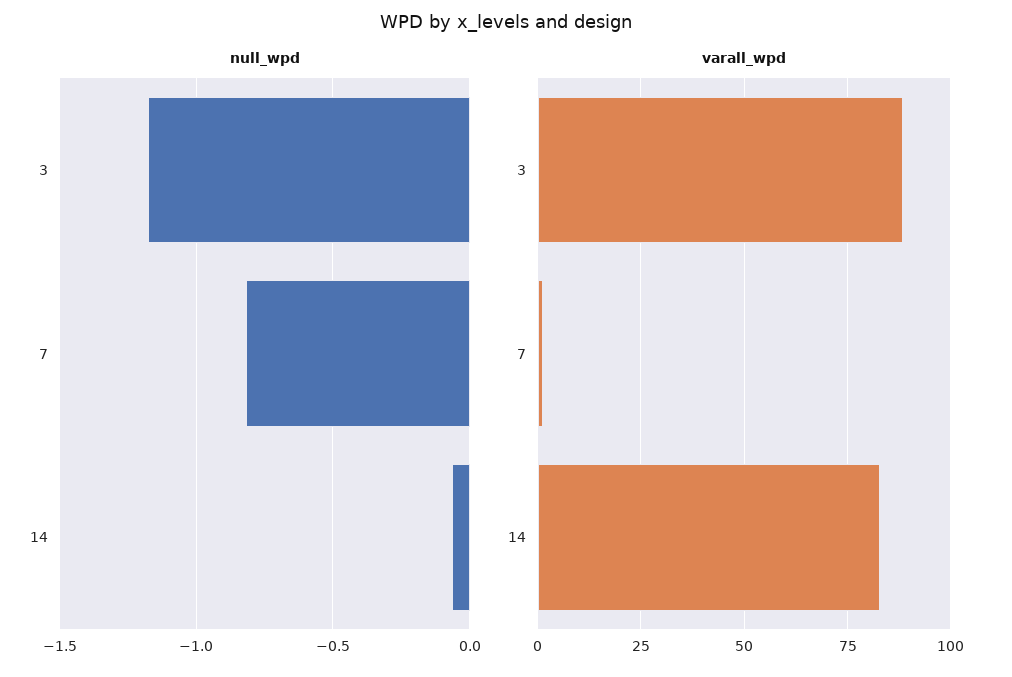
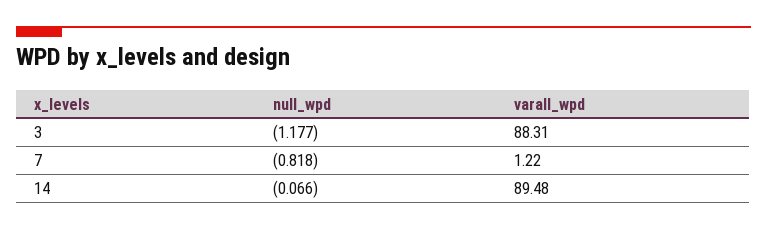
varall_wpd, 14: 82.5 -> 89.48

